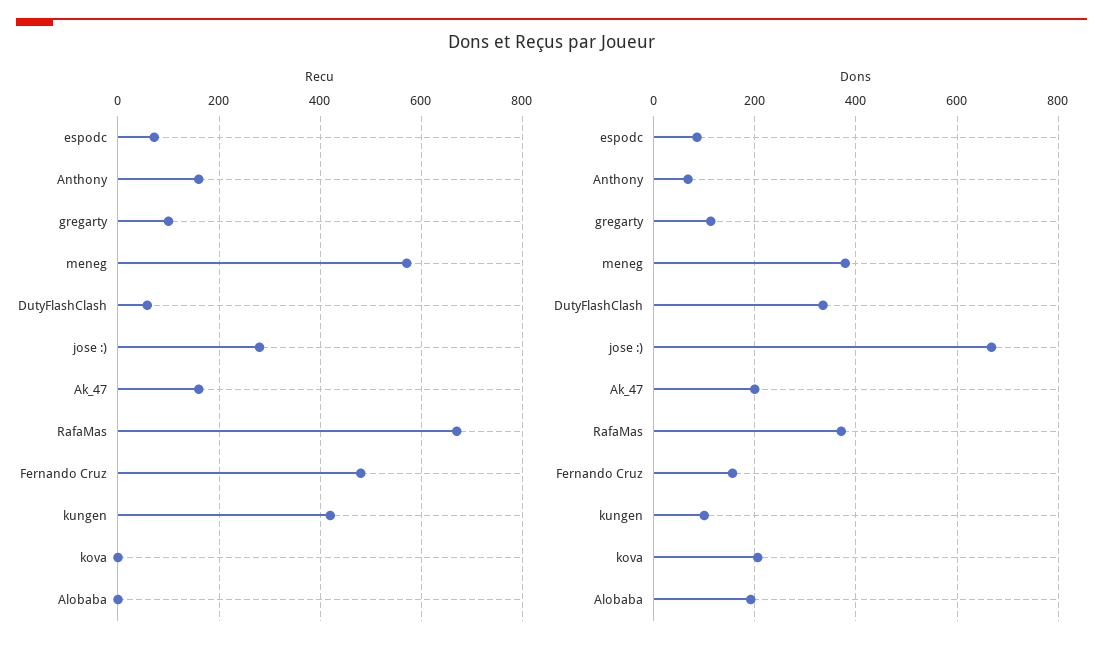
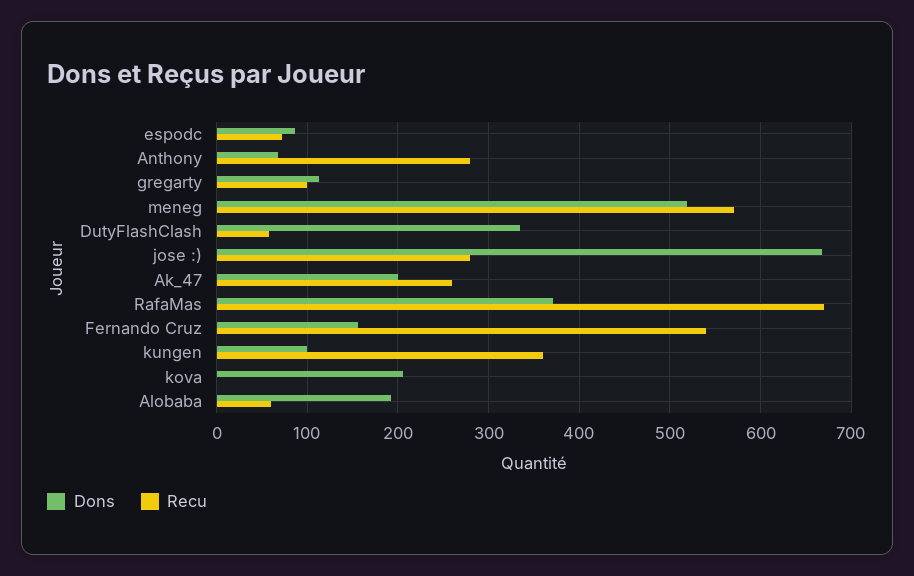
Recu, Anthony: 160 -> 280
Recu, Ak_47: 160 -> 260
Recu, Fernando Cruz: 480 -> 540
Recu, kungen: 420 -> 360
Recu, Alobaba: 0 -> 60
Dons, meneg: 380 -> 520

